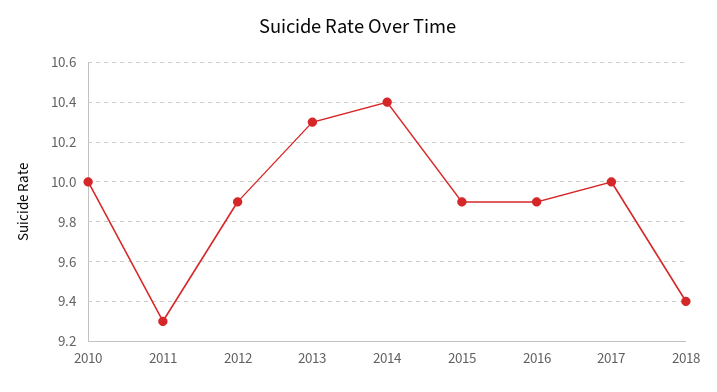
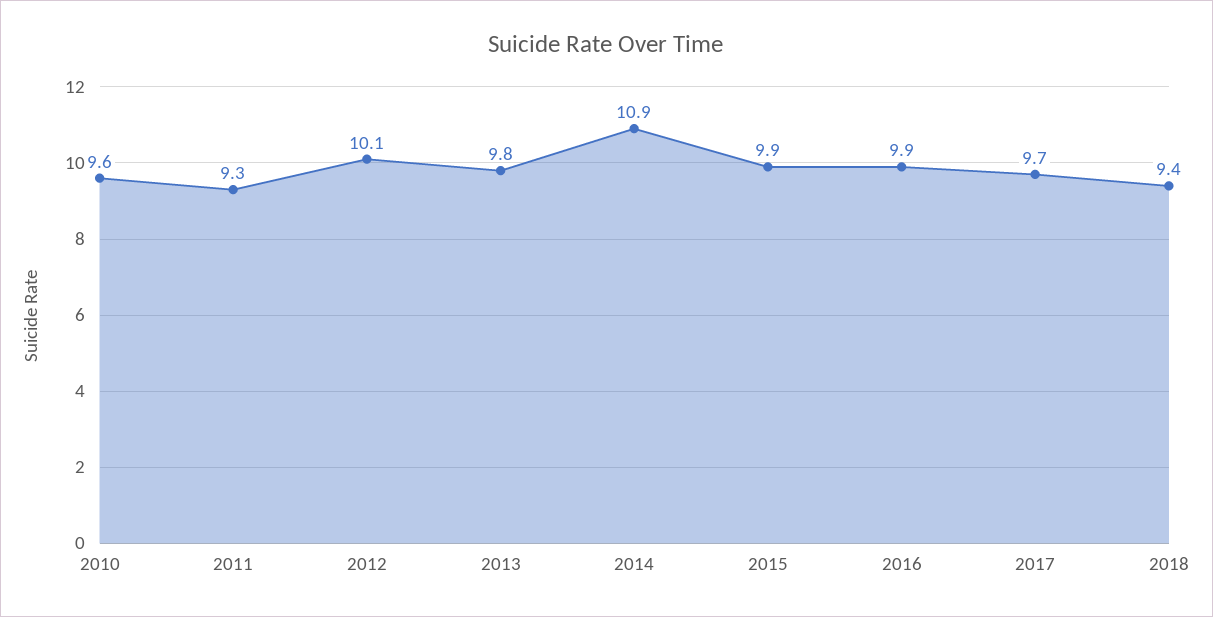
2010: 10 -> 9.6
2012: 9.9 -> 10.1
2013: 10.3 -> 9.8
2014: 10.4 -> 10.9
2017: 10 -> 9.7

